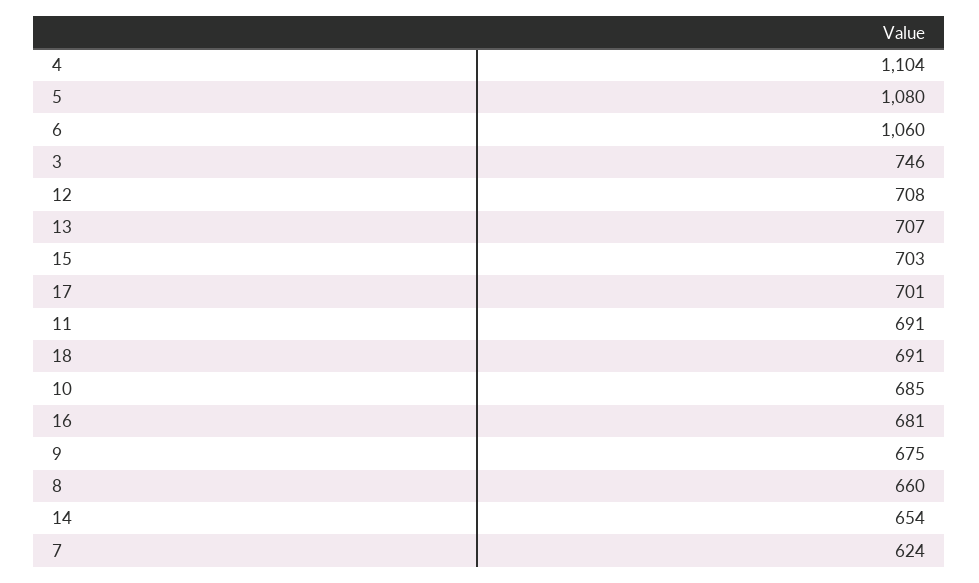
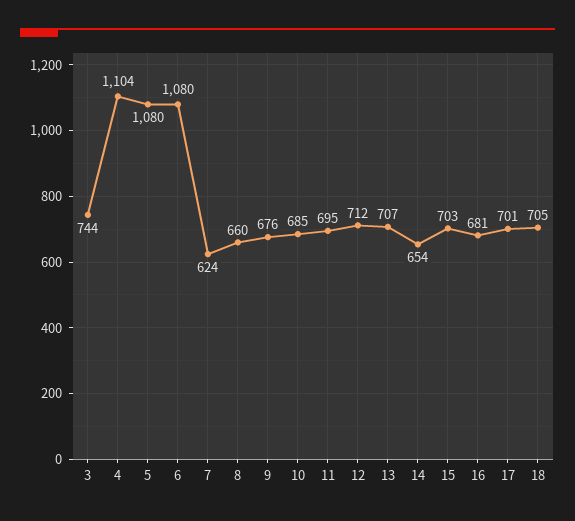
6: 1060 -> 1080
3: 746 -> 744
12: 708 -> 712
11: 691 -> 695
18: 691 -> 705
9: 675 -> 676

